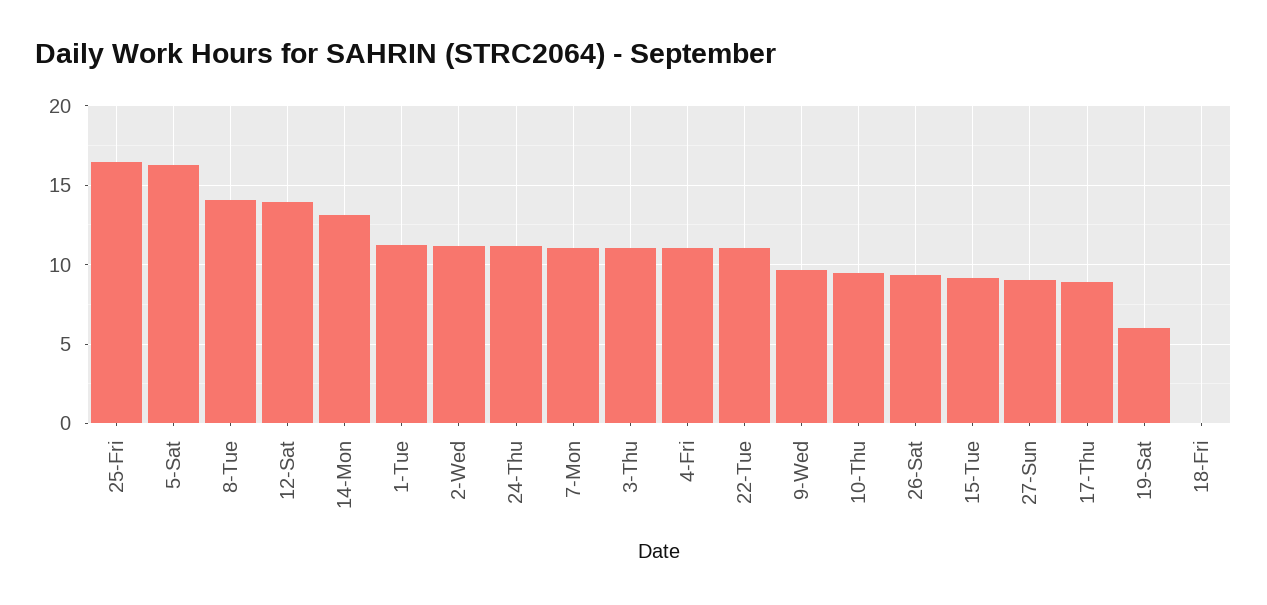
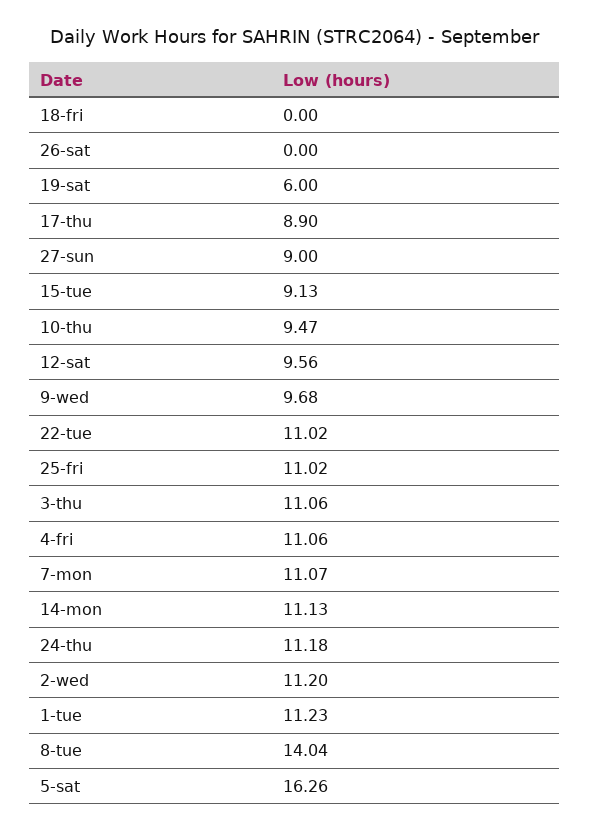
25-Fri: 16.5 -> 11.02
12-Sat: 14 -> 9.56
14-Mon: 13 -> 11.13
26-Sat: 9.5 -> 0

